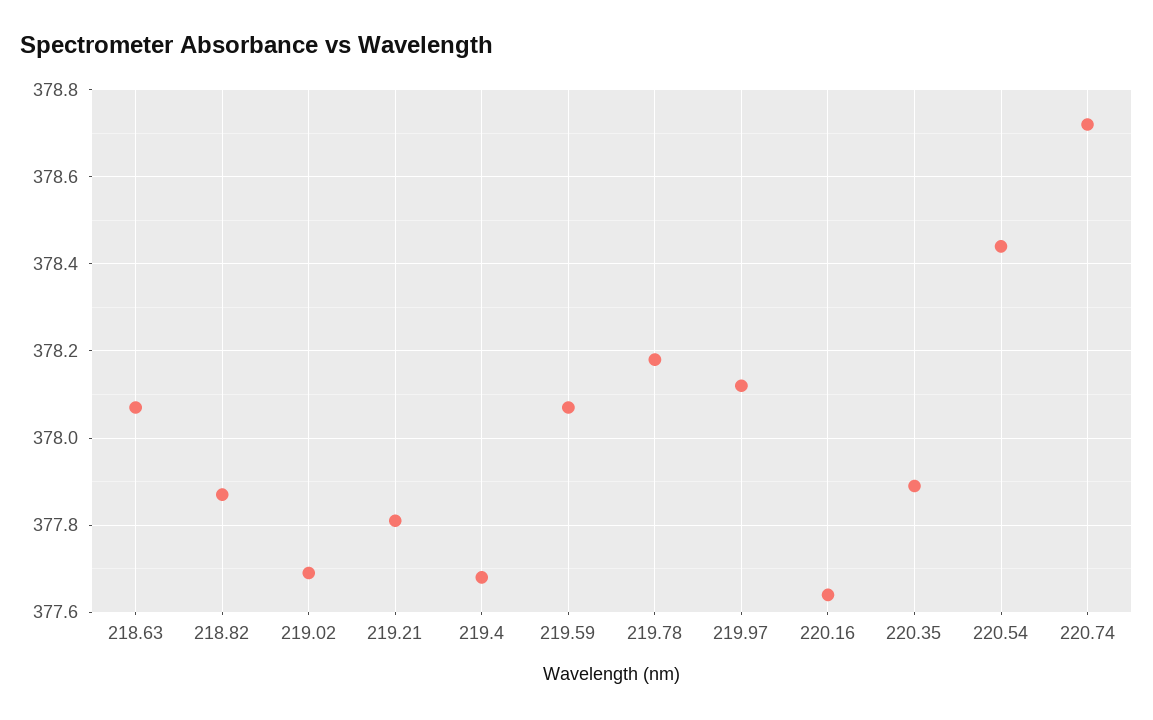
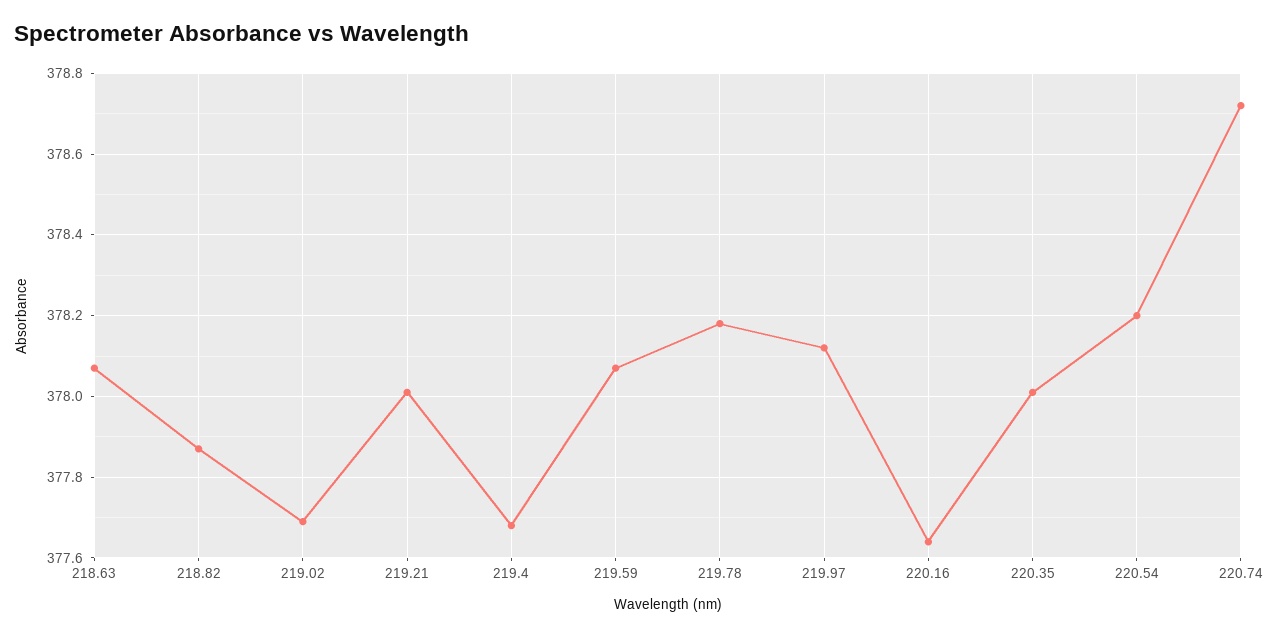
219.21: 377.8 -> 378
220.35: 377.9 -> 378
220.54: 378.45 -> 378.2

